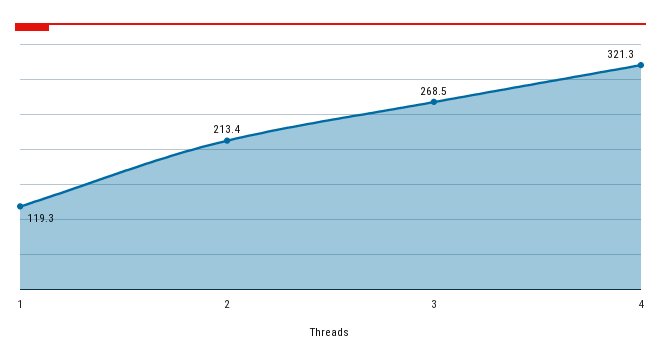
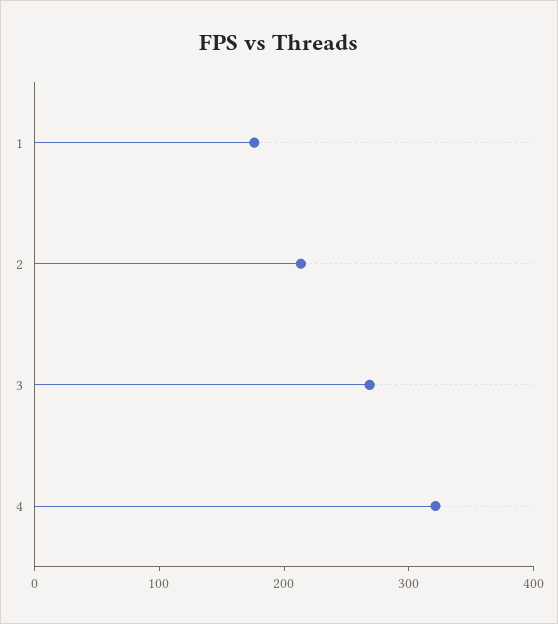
1: 119.3 -> 180

